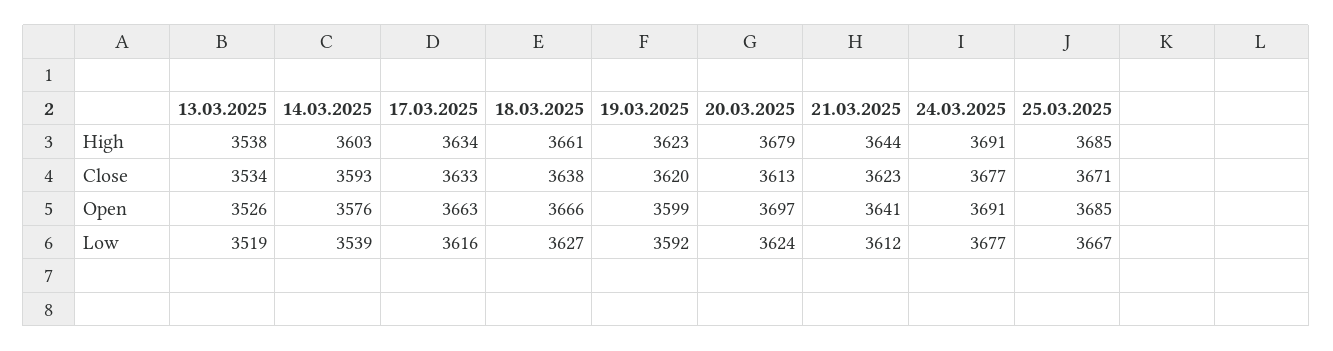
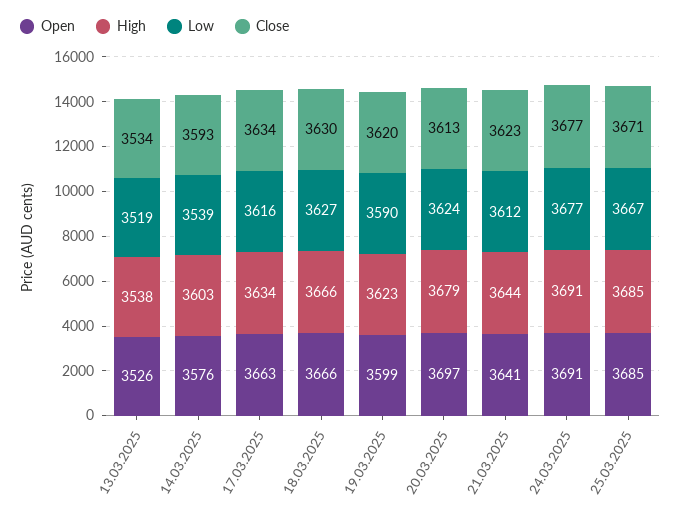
High, 18.03.2025: 3661 -> 3666
Close, 17.03.2025: 3633 -> 3634
Close, 18.03.2025: 3638 -> 3630
Low, 19.03.2025: 3592 -> 3590

